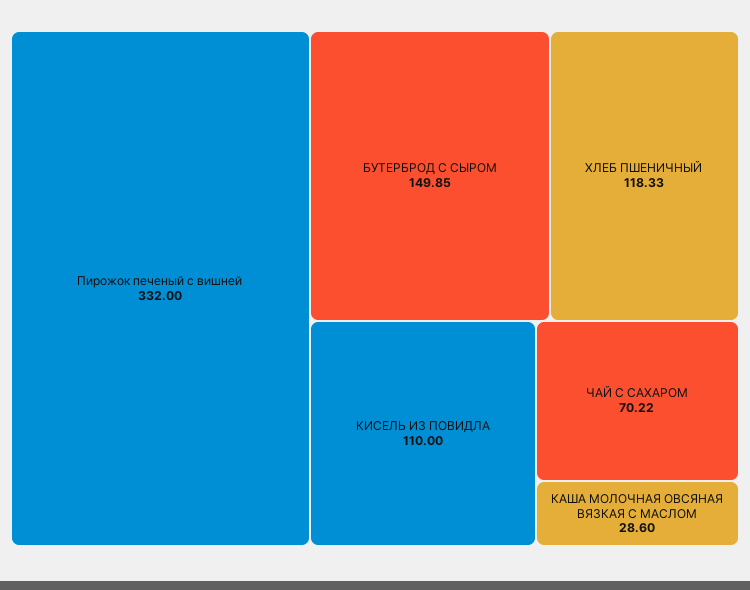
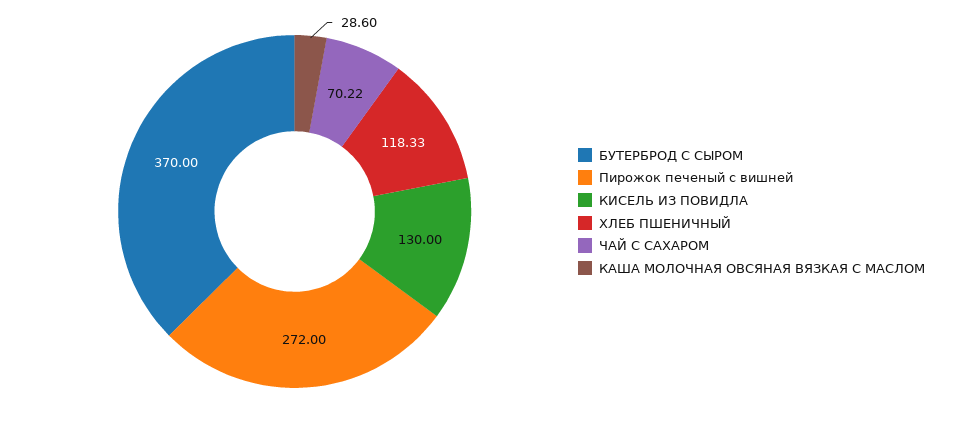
Пирожок печеный с вишней: 332 -> 272
БУТЕРБРОД С СЫРОМ: 149.85 -> 370
КИСЕЛЬ ИЗ ПОВИДЛА: 110 -> 130

